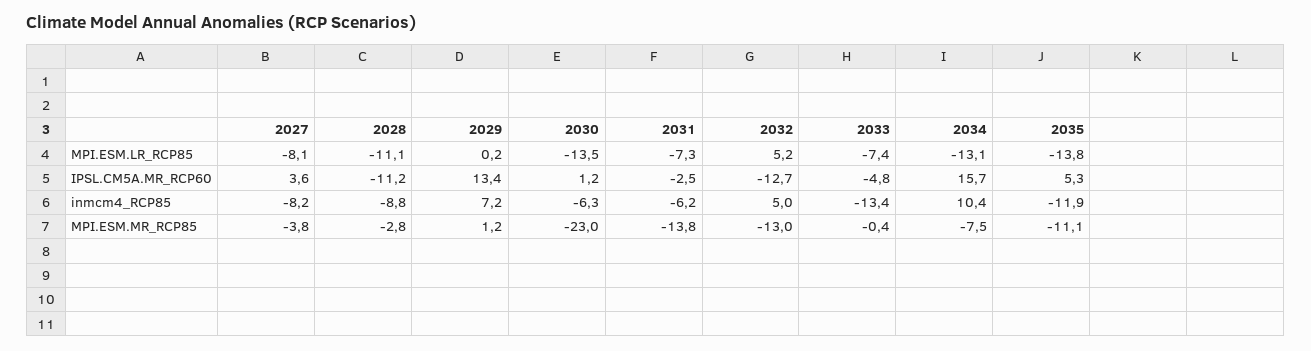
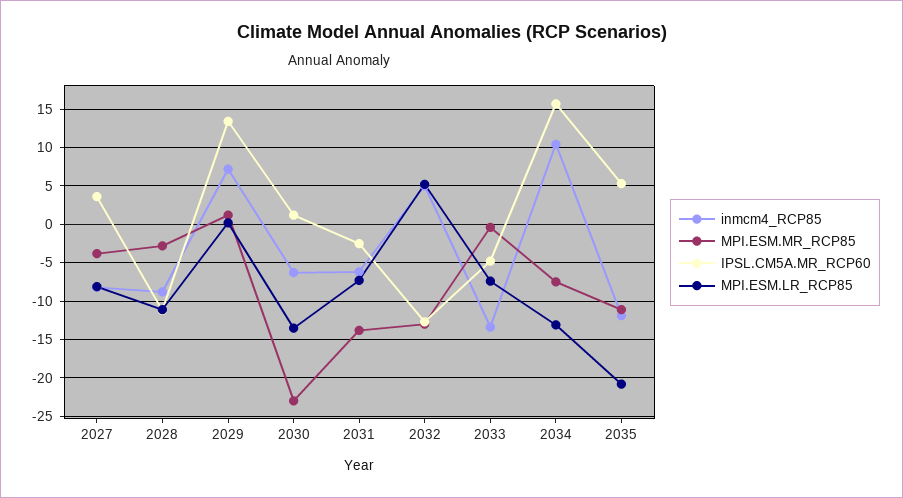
MPI.ESM.LR_RCP85, 2035: -13.8 -> -21

